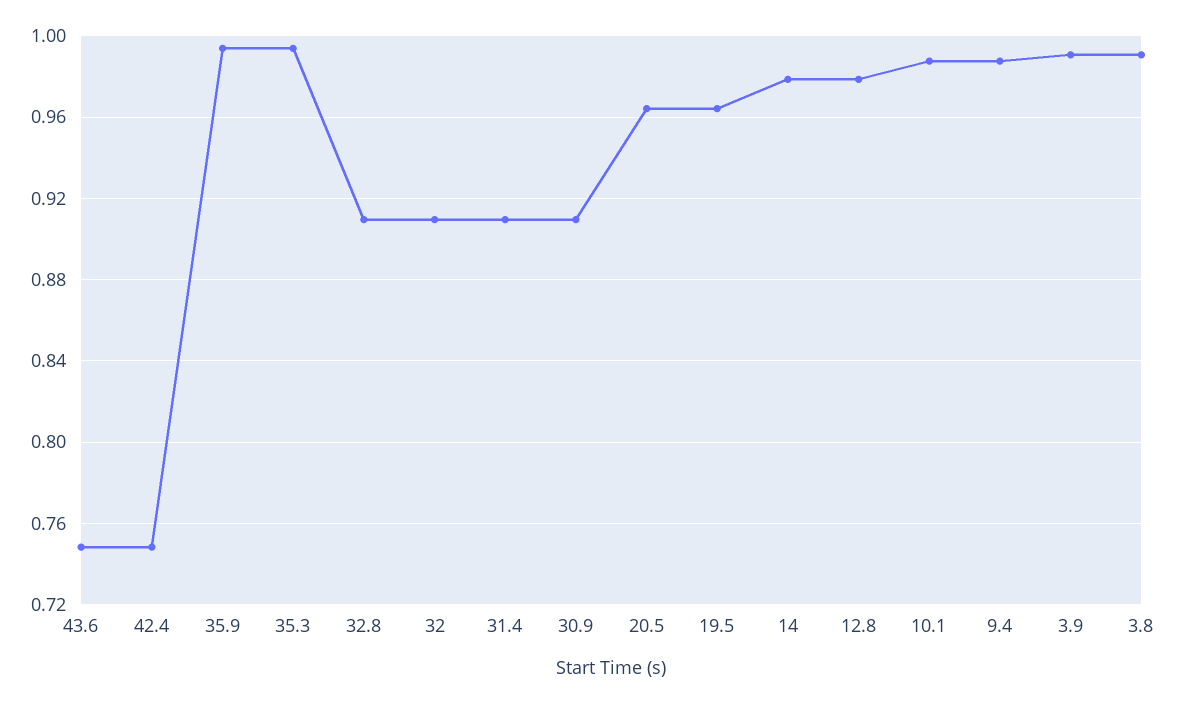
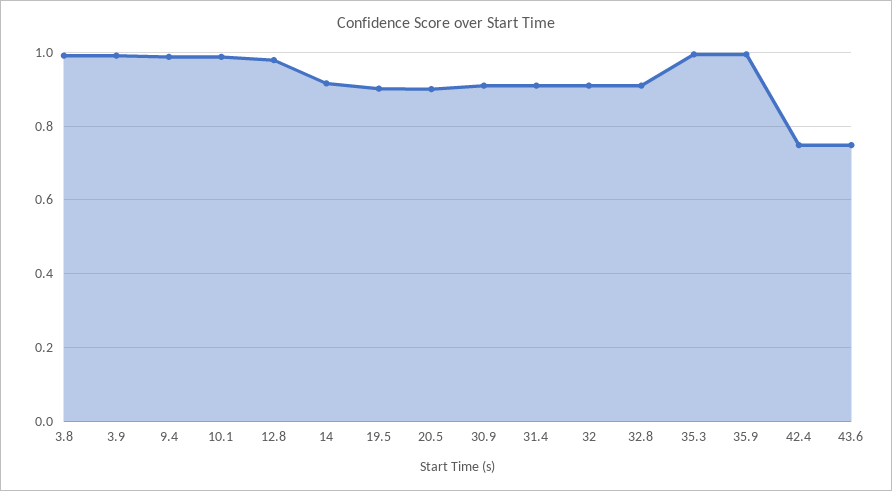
20.5: 0.965 -> 0.9
19.5: 0.965 -> 0.9
14: 0.98 -> 0.92

